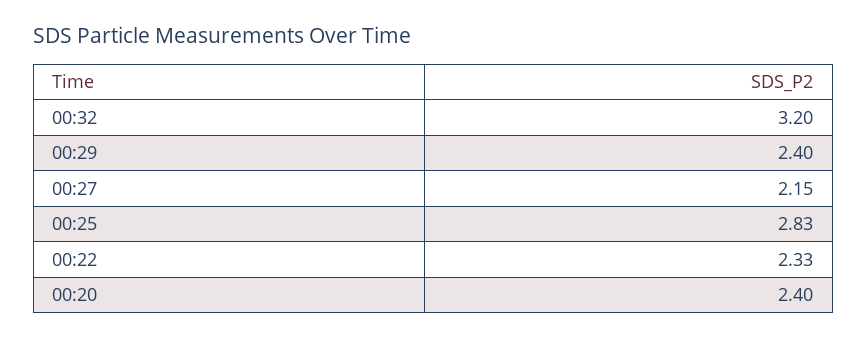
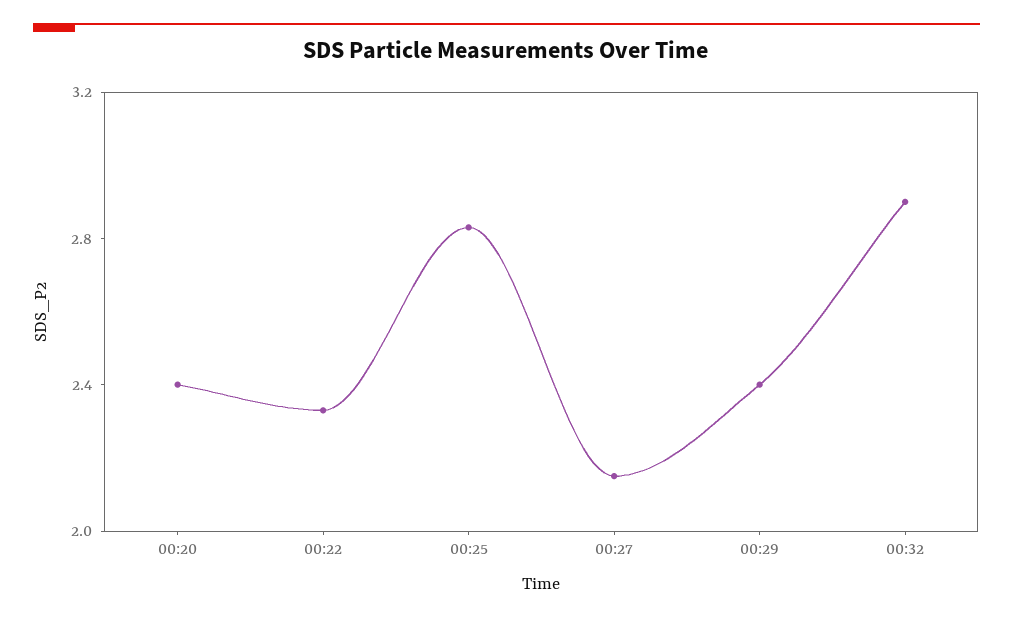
00:32: 3.2 -> 2.9

